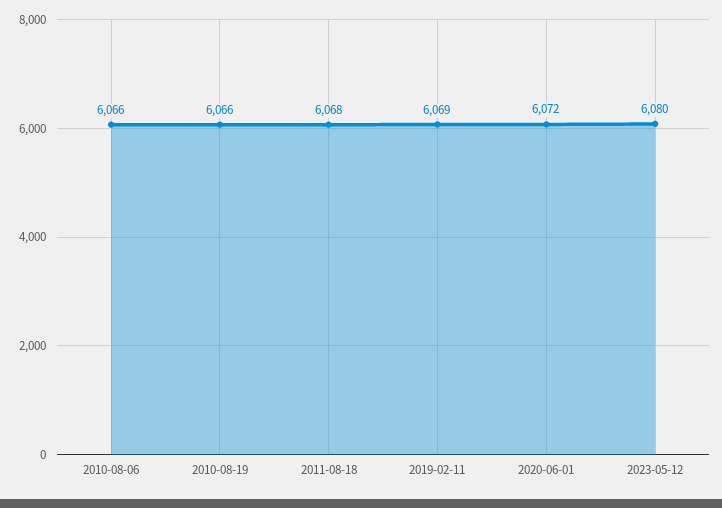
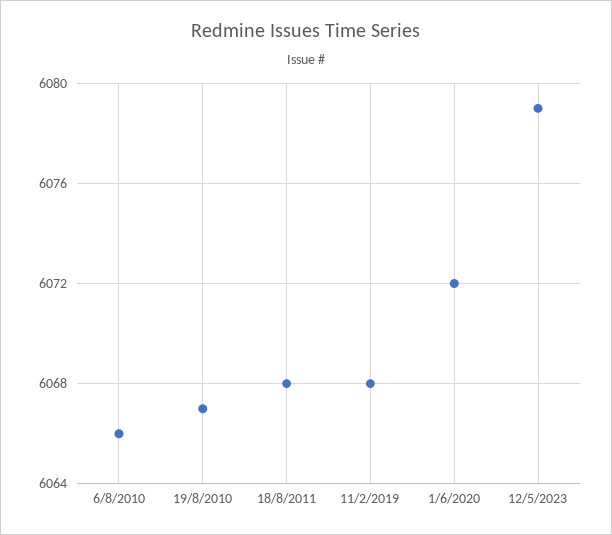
2010-08-19: 6066 -> 6067
2019-02-11: 6069 -> 6068
2023-05-12: 6080 -> 6079

